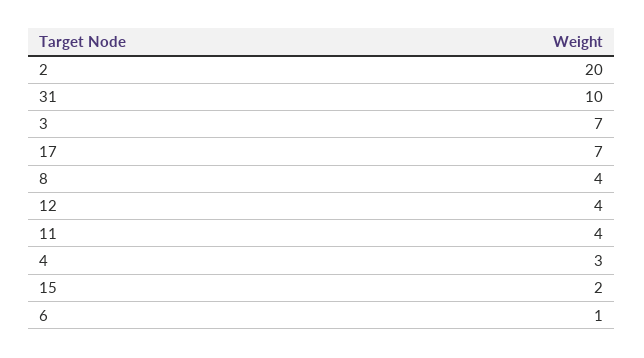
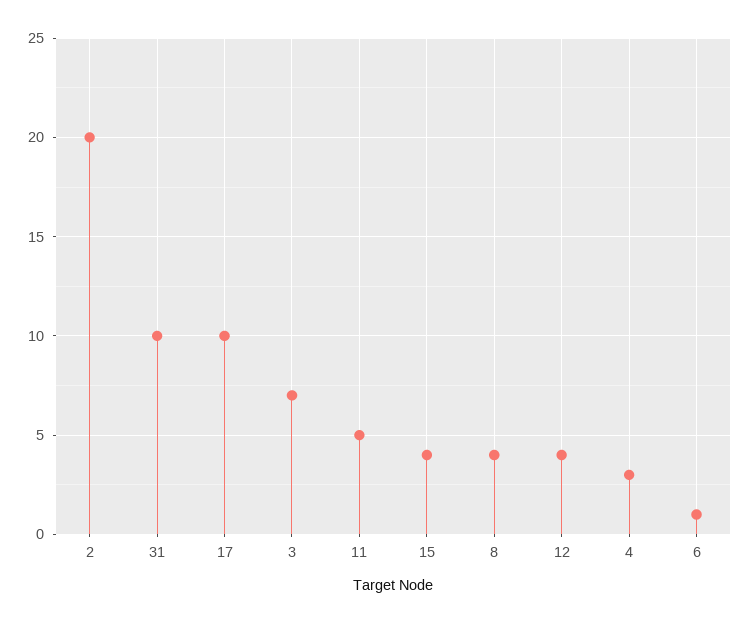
17: 7 -> 10
11: 4 -> 5
15: 2 -> 4

